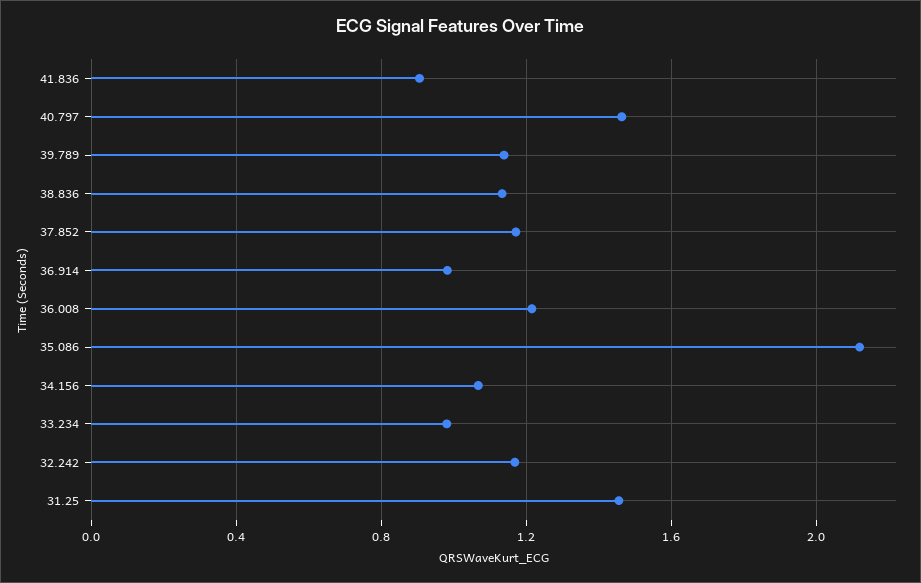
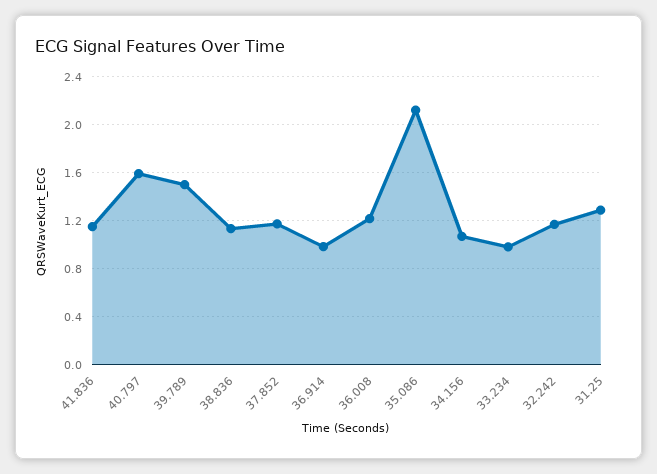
41.836: 0.9 -> 1.15
40.797: 1.45 -> 1.6
39.789: 1.15 -> 1.5
31.25: 1.45 -> 1.3

